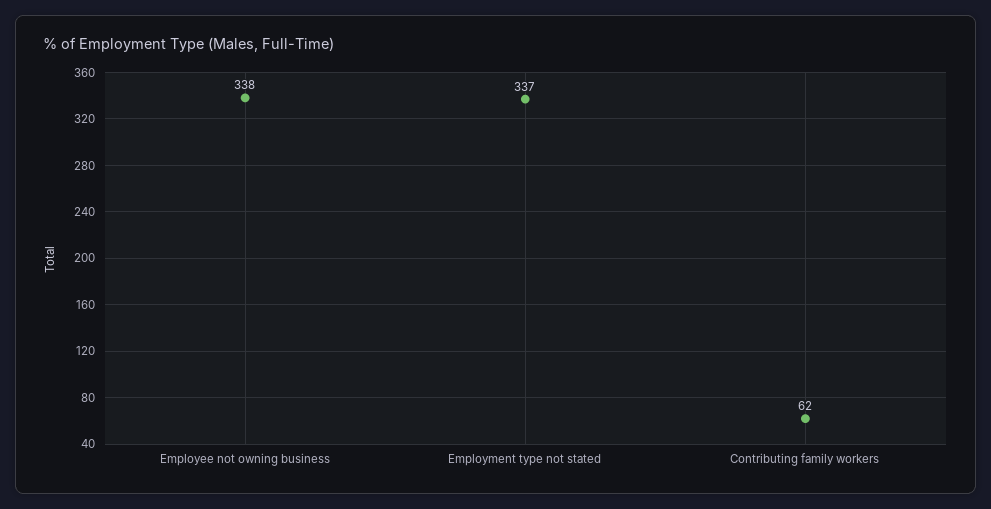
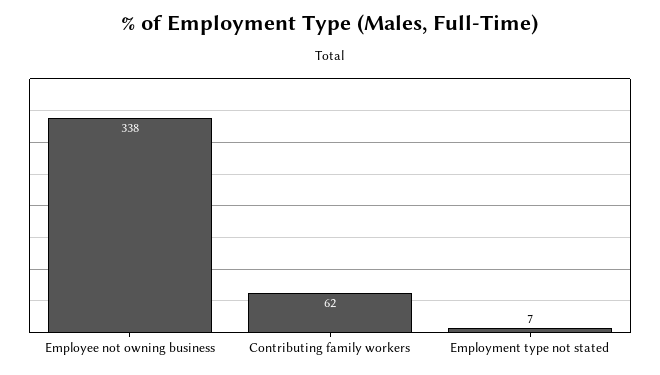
Employment type not stated: 337 -> 7

